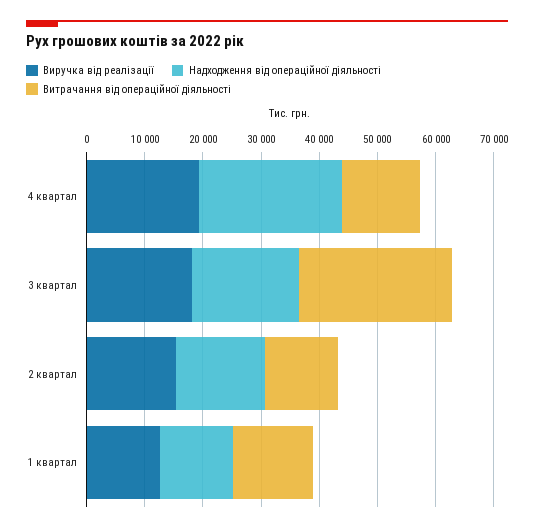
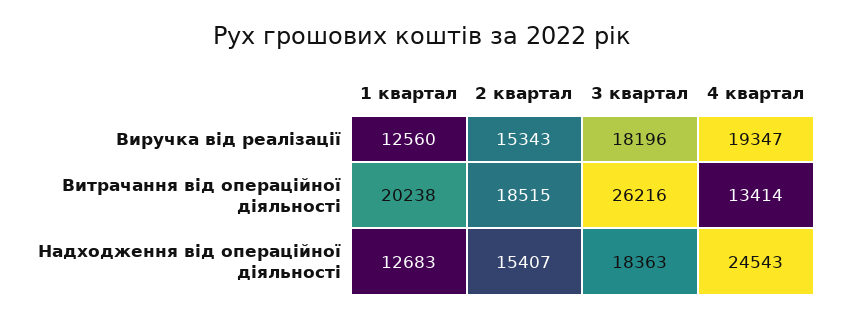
Витрачання від операційної діяльності, 2 квартал: 12000 -> 18515
Витрачання від операційної діяльності, 1 квартал: 14000 -> 20238

